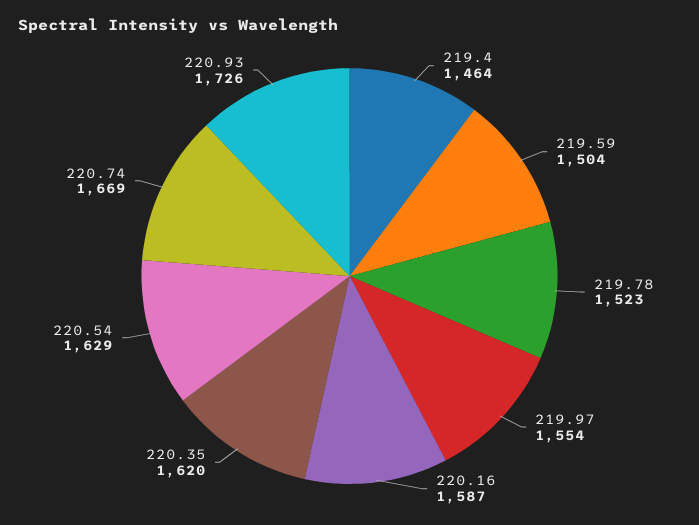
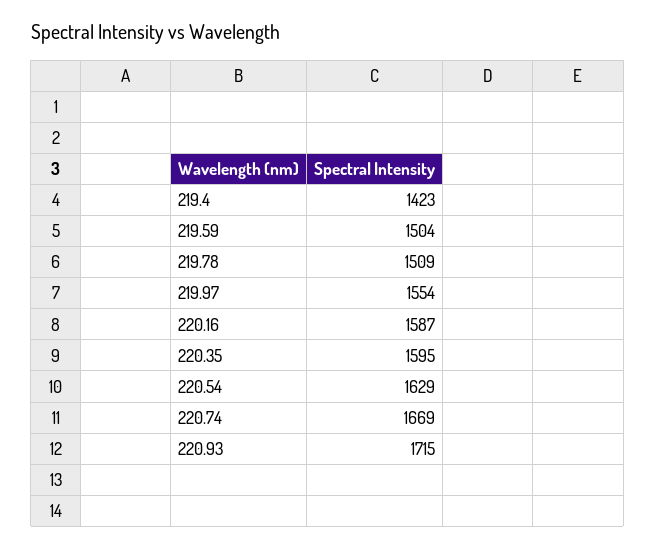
219.4: 1464 -> 1423
219.78: 1523 -> 1509
220.35: 1620 -> 1595
220.93: 1726 -> 1715

